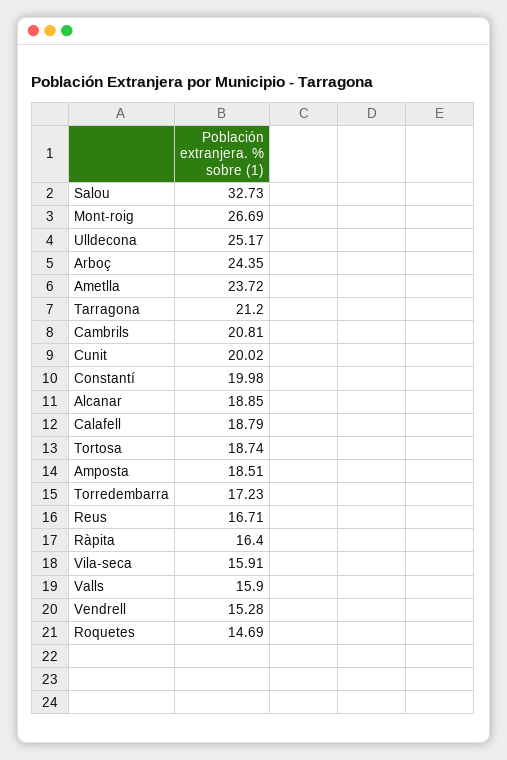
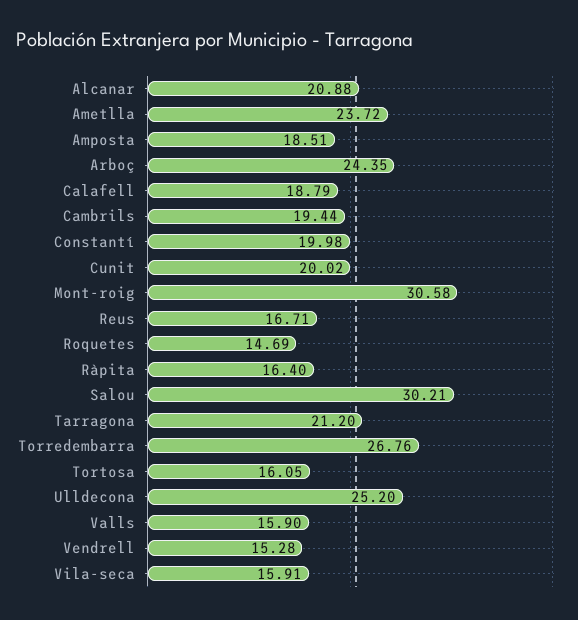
Salou: 32.73 -> 30.21
Mont-roig: 26.69 -> 30.58
Ulldecona: 25.17 -> 25.2
Cambrils: 20.81 -> 19.44
Alcanar: 18.85 -> 20.88
Tortosa: 18.74 -> 16.05
Torredembarra: 17.23 -> 26.76

